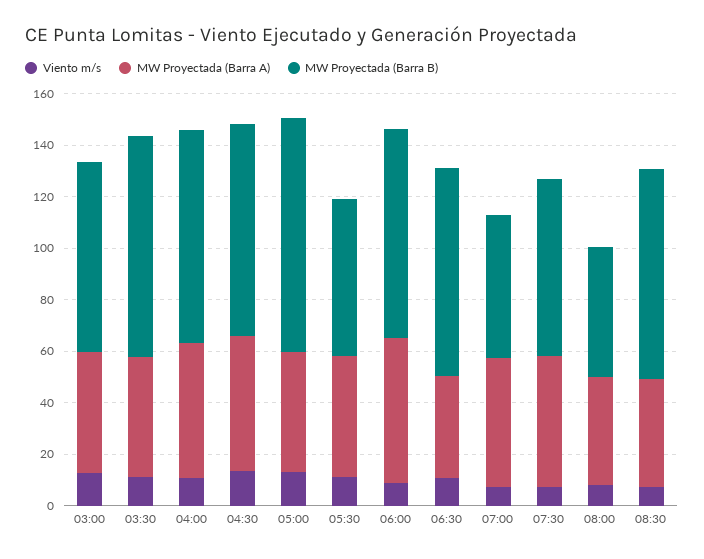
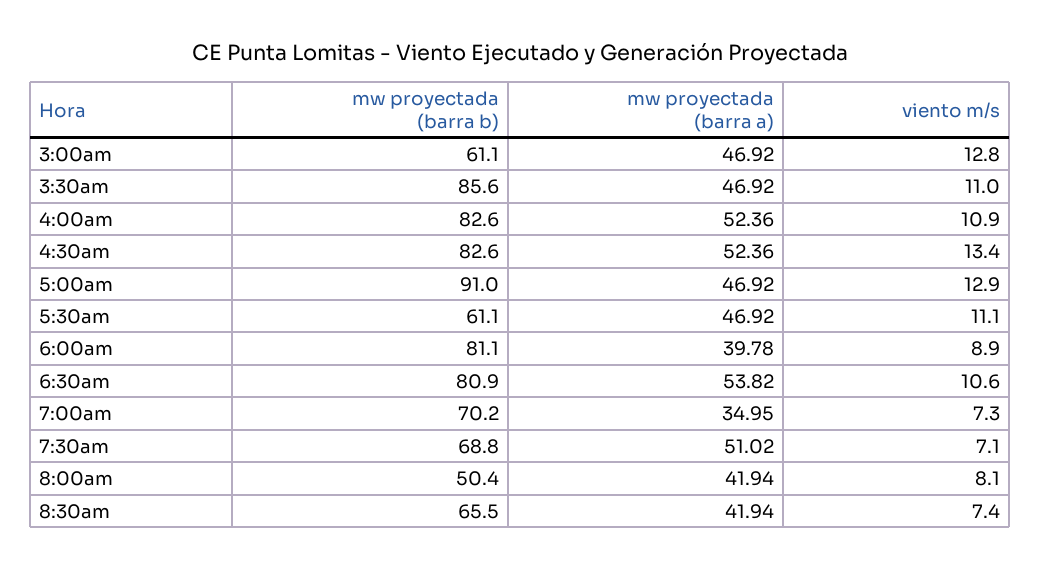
MW Proyectada (Barra B), 03:00: 75 -> 61.1
MW Proyectada (Barra A), 06:00: 55 -> 39.78
MW Proyectada (Barra A), 06:30: 40 -> 53.82
MW Proyectada (Barra A), 07:00: 50 -> 34.95
MW Proyectada (Barra B), 07:00: 55 -> 70.2
MW Proyectada (Barra B), 08:30: 80 -> 65.5

